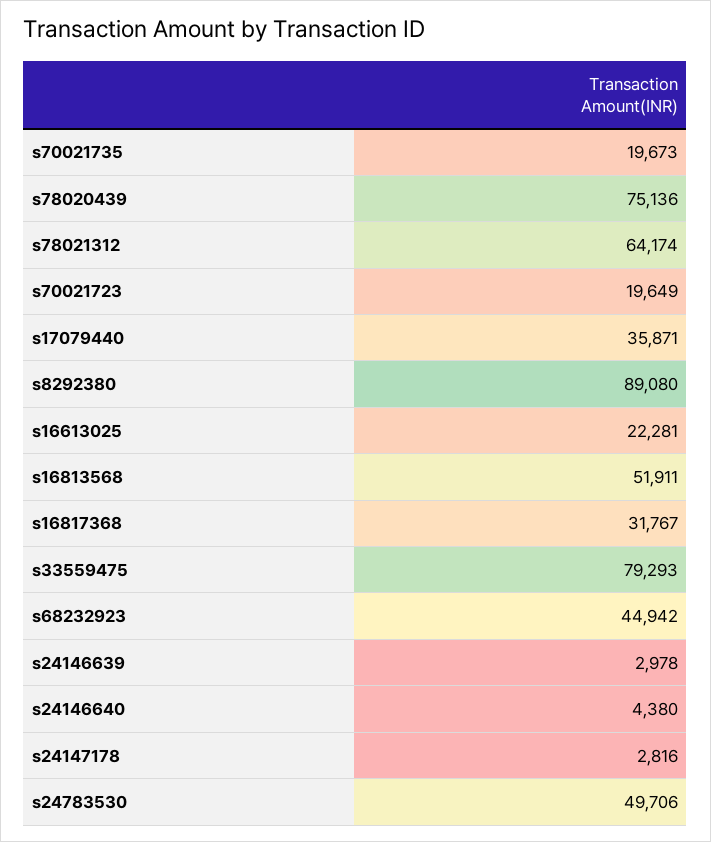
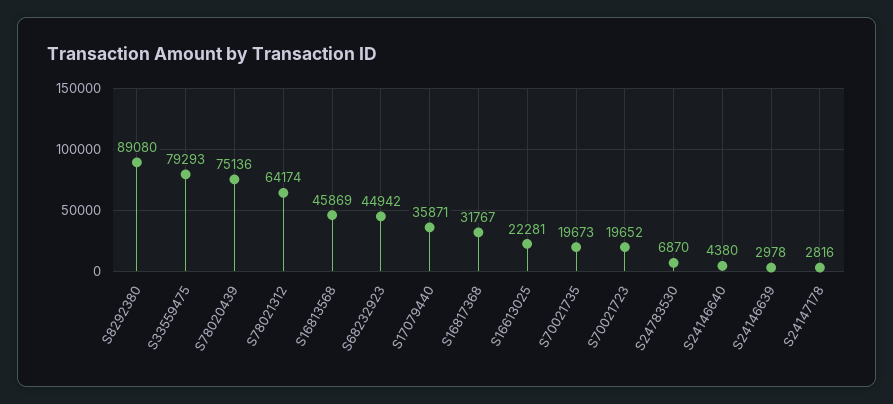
s70021723: 19649 -> 19652
s16813568: 51911 -> 45869
s24783530: 49706 -> 6870

